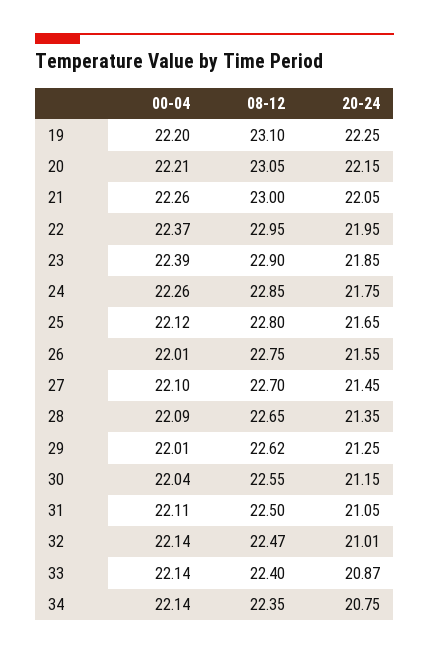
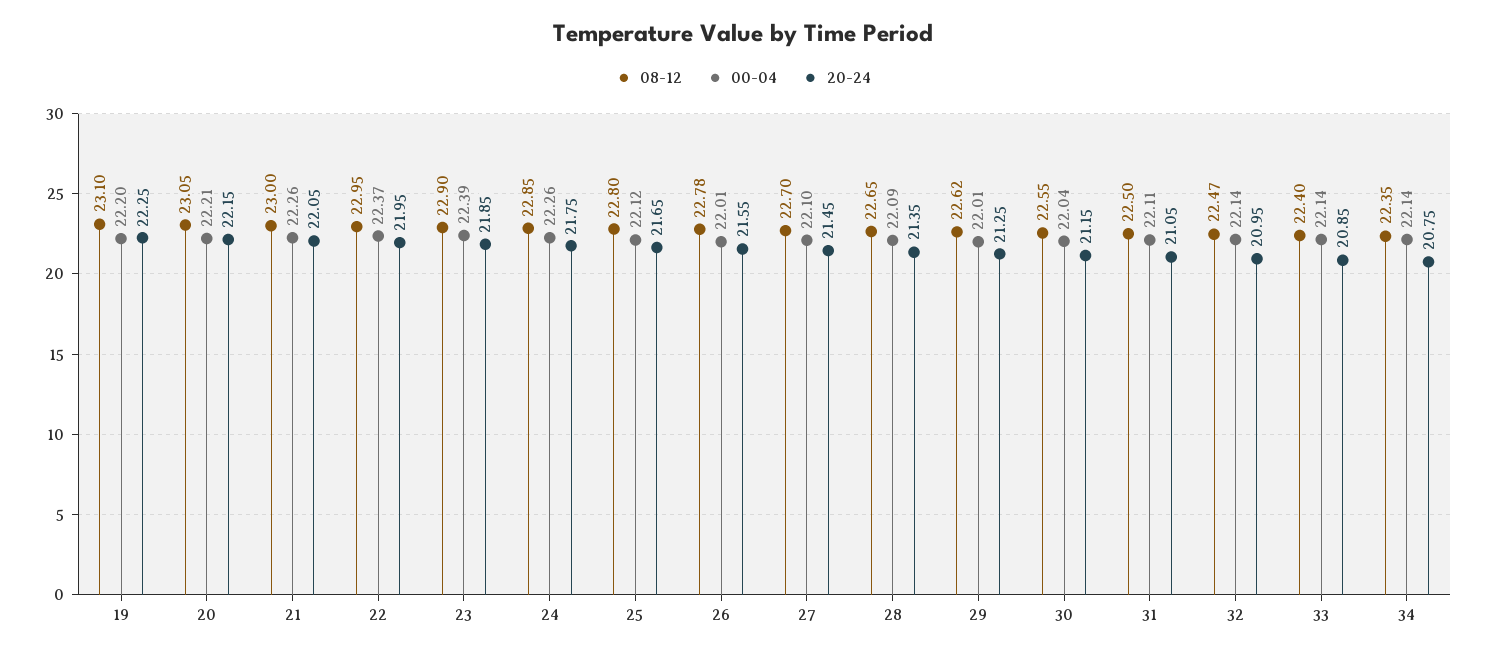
08-12, 26: 22.75 -> 22.78
20-24, 32: 21.01 -> 20.95
20-24, 33: 20.87 -> 20.85

